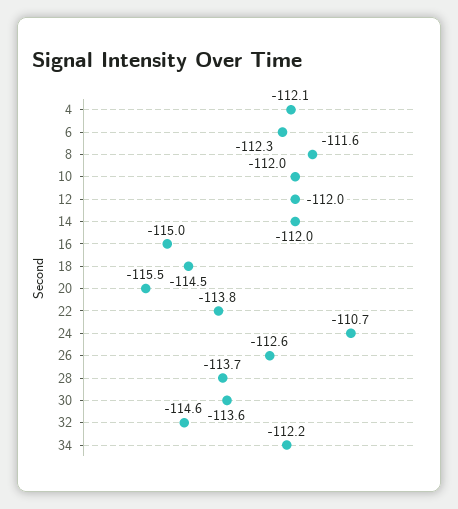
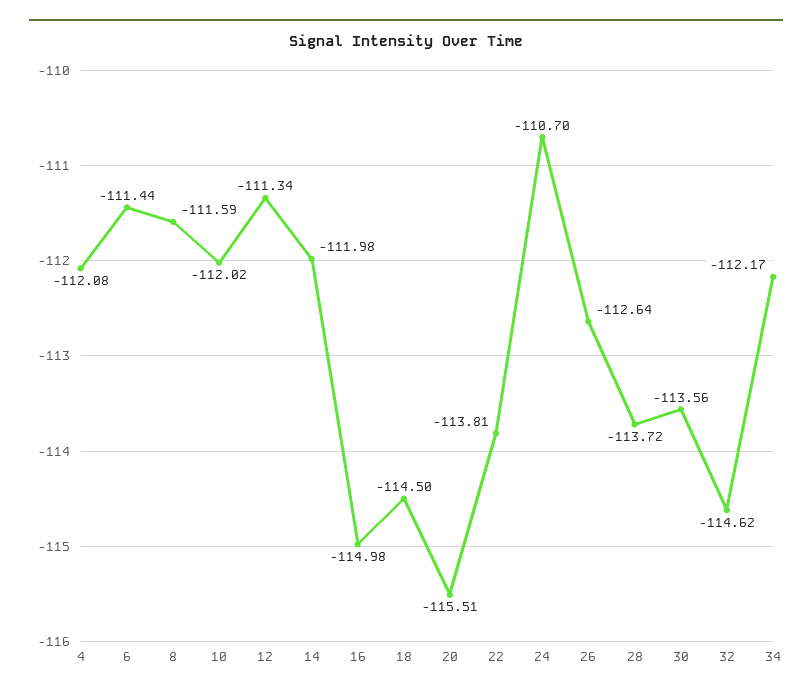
6: -112.3 -> -111.44
12: -112 -> -111.34

